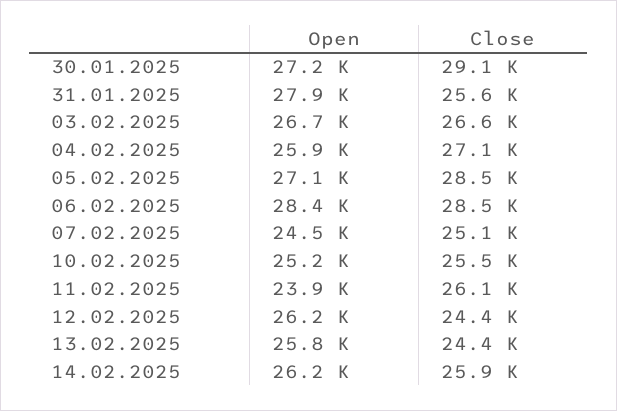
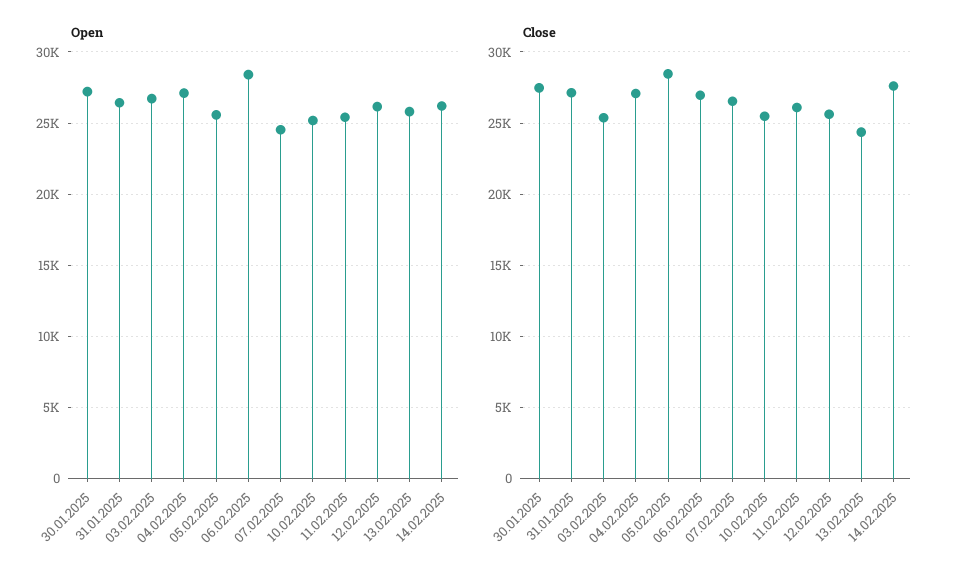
Close, 30.01.2025: 29100 -> 27500
Open, 31.01.2025: 27900 -> 26500
Close, 31.01.2025: 25600 -> 27000
Close, 03.02.2025: 26600 -> 25500
Open, 04.02.2025: 25900 -> 27000
Open, 05.02.2025: 27100 -> 25500
Close, 06.02.2025: 28500 -> 27000
Close, 07.02.2025: 25100 -> 26500
Open, 11.02.2025: 23900 -> 25500
Close, 12.02.2025: 24400 -> 25500
Close, 14.02.2025: 25900 -> 27500

